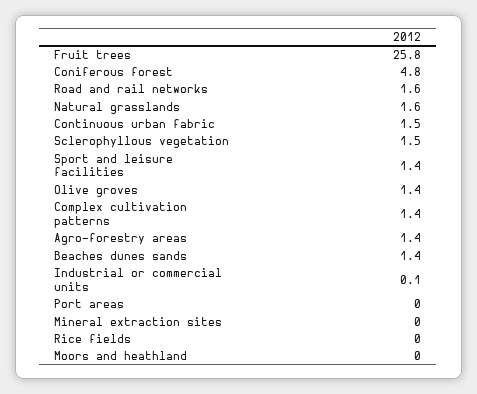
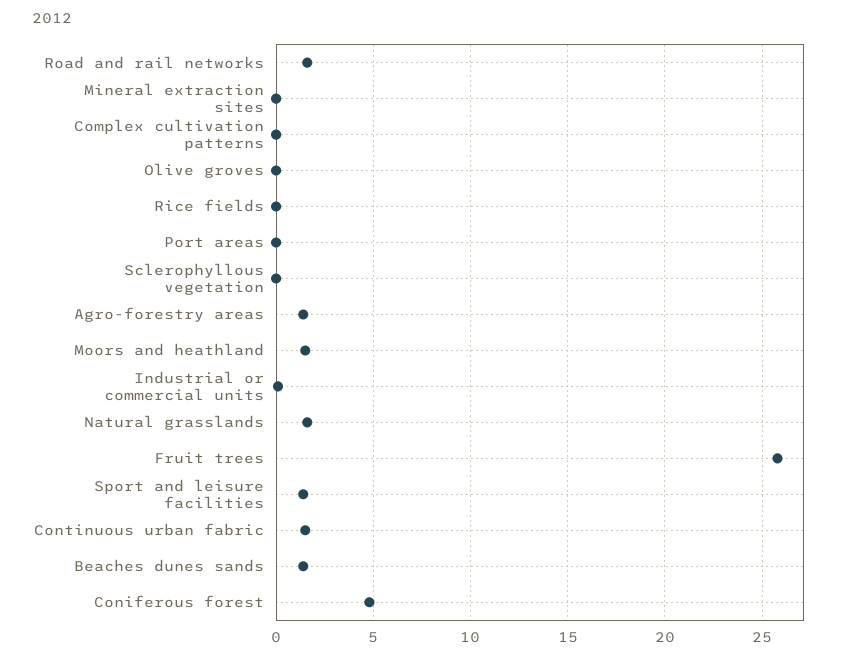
Sclerophyllous vegetation: 1.5 -> 0
Olive groves: 1.4 -> 0
Complex cultivation patterns: 1.4 -> 0
Moors and heathland: 0 -> 1.5

